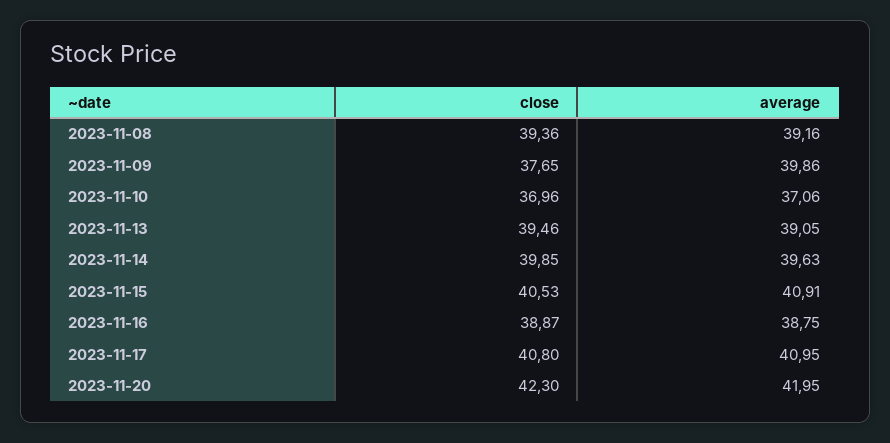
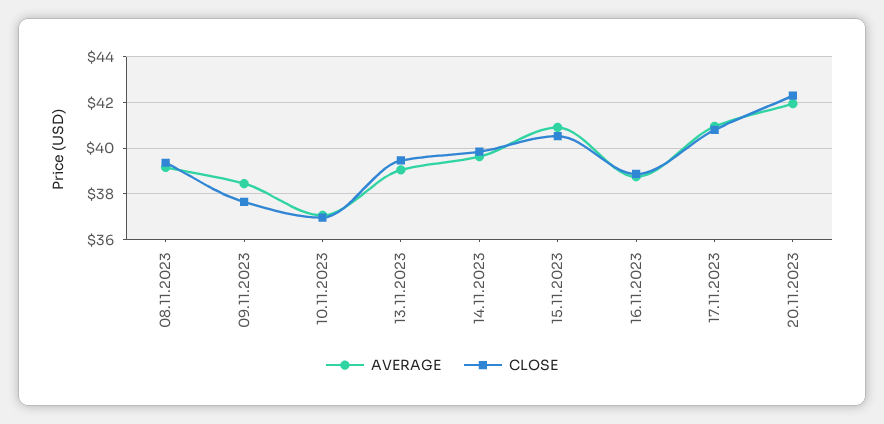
average, 2023-11-09: 39.86 -> 38.5

